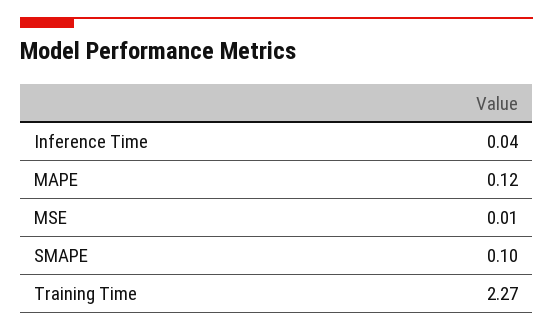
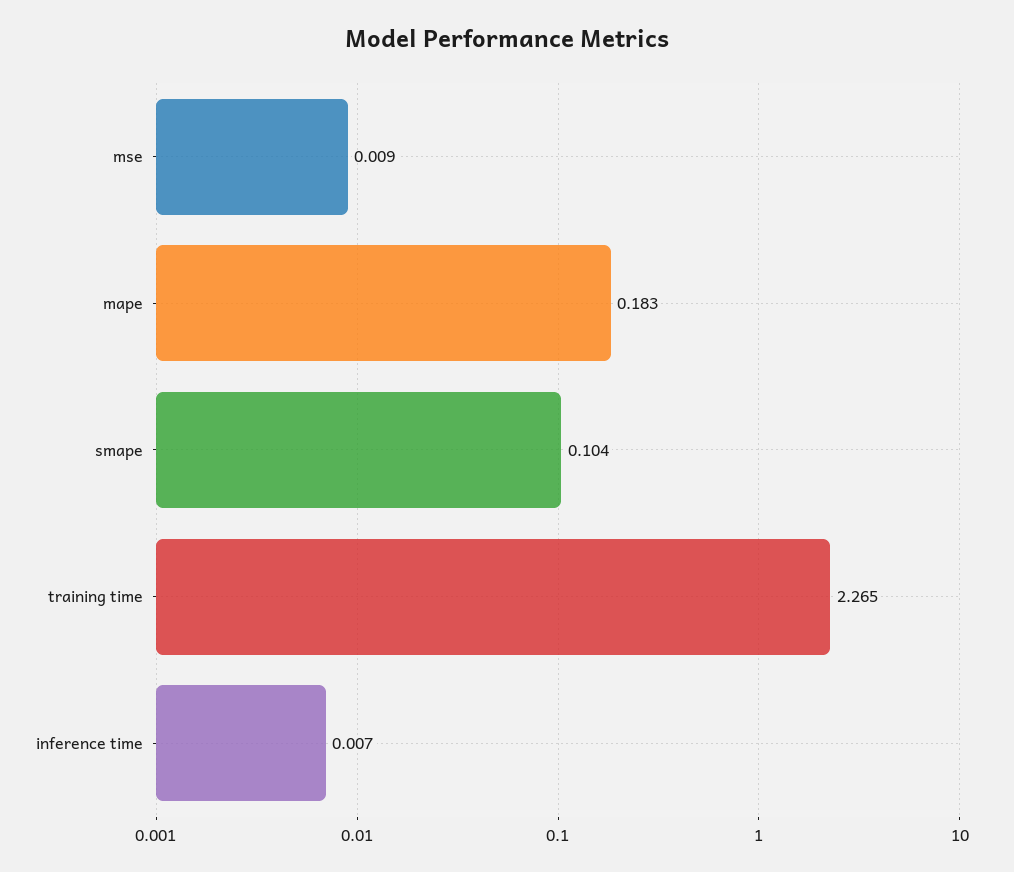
Inference Time: 0.04 -> 0.007
MAPE: 0.12 -> 0.183

